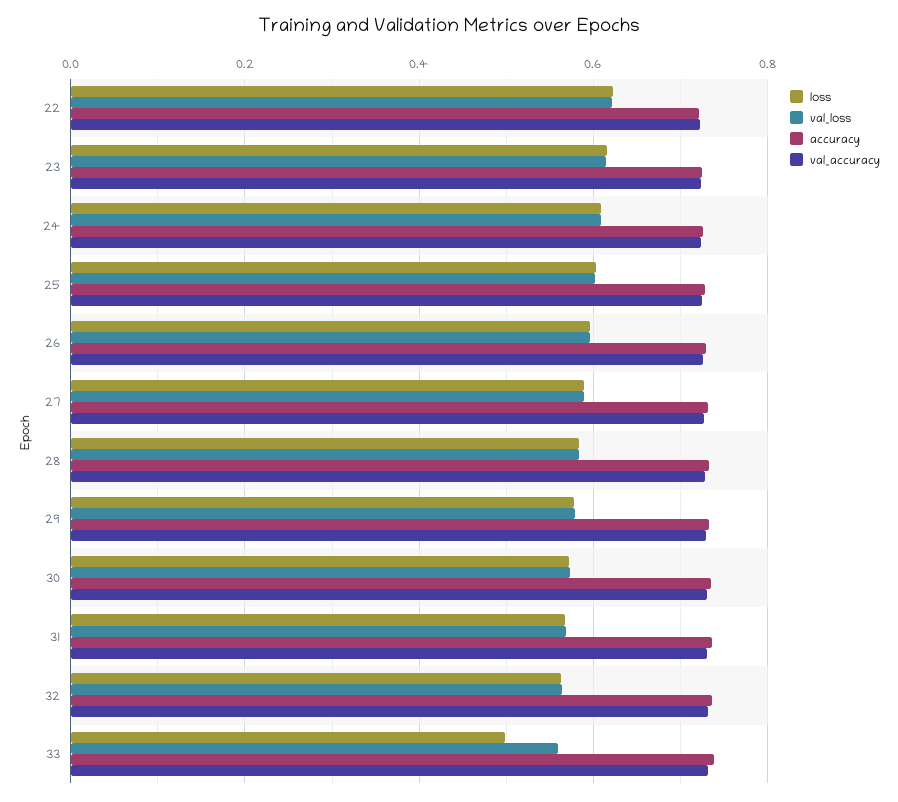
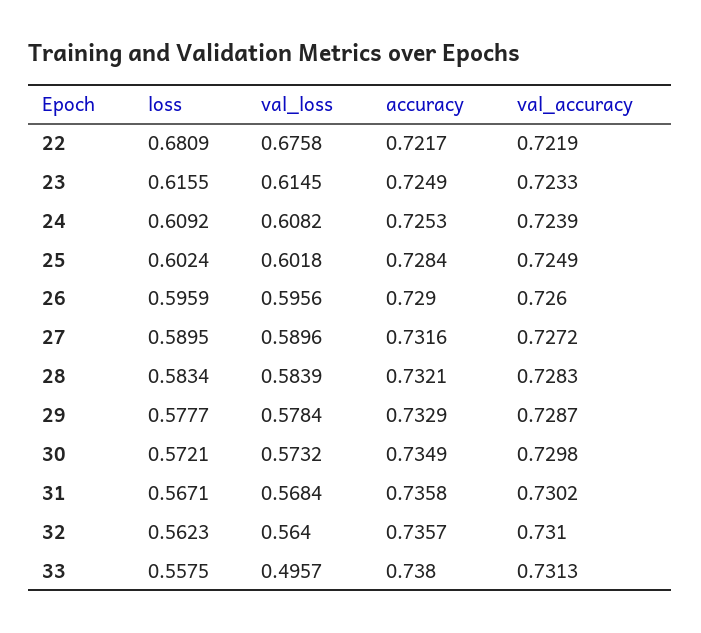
loss, 22: 0.62 -> 0.6809
val_loss, 22: 0.62 -> 0.6758
loss, 33: 0.5 -> 0.5575
val_loss, 33: 0.56 -> 0.4957

